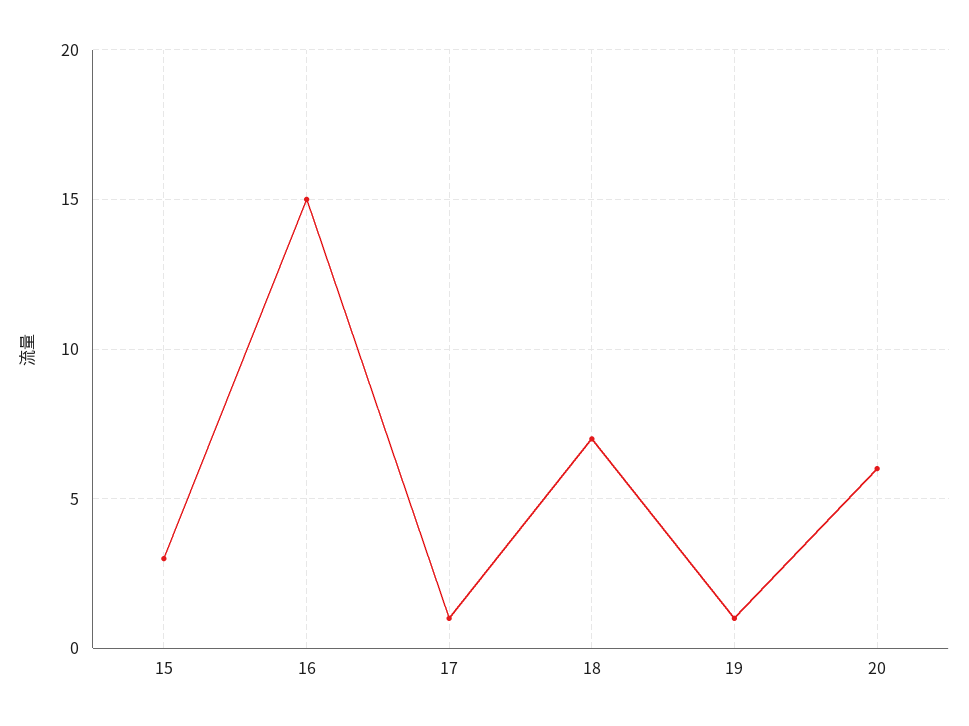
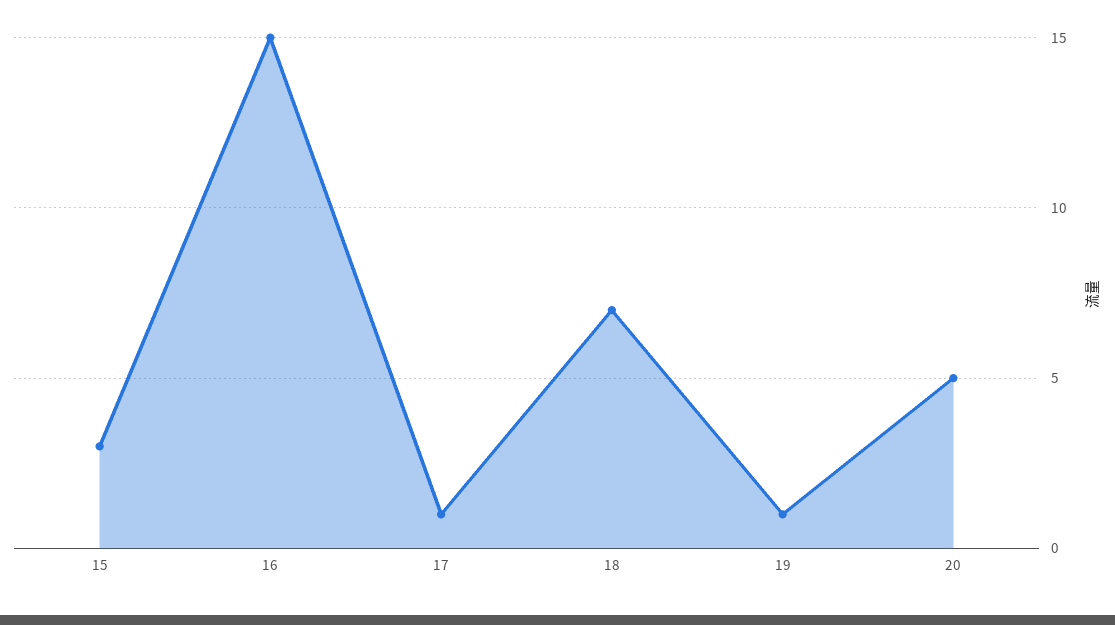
20: 6 -> 5

